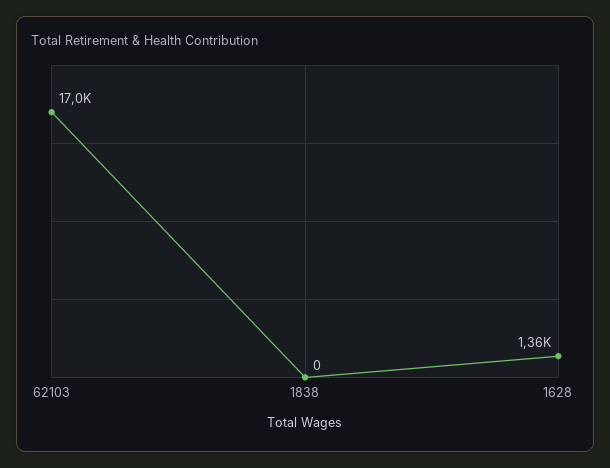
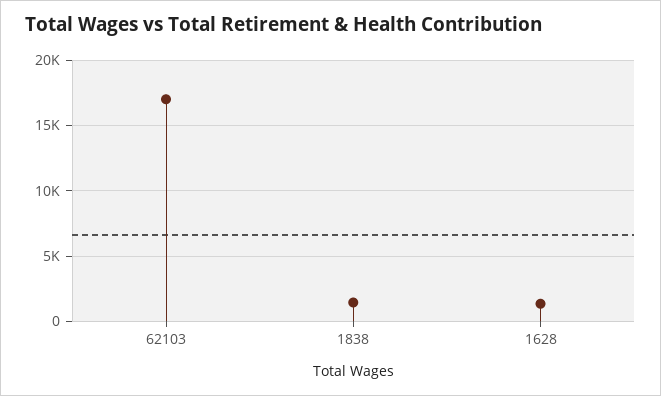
1838: 0 -> 1500

